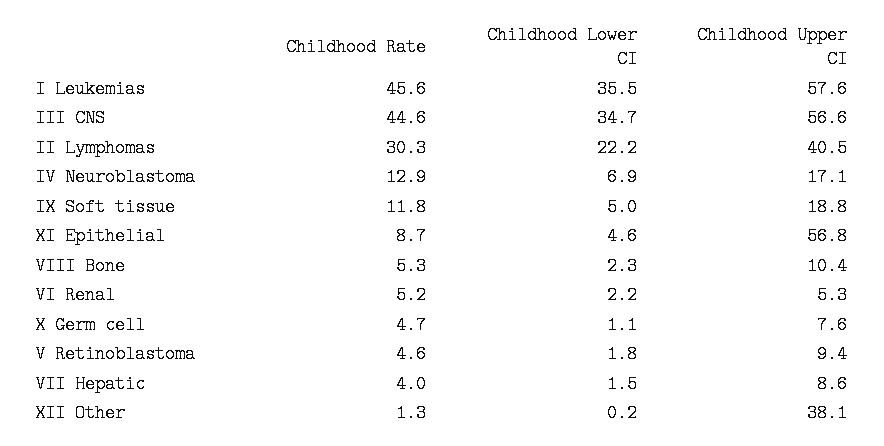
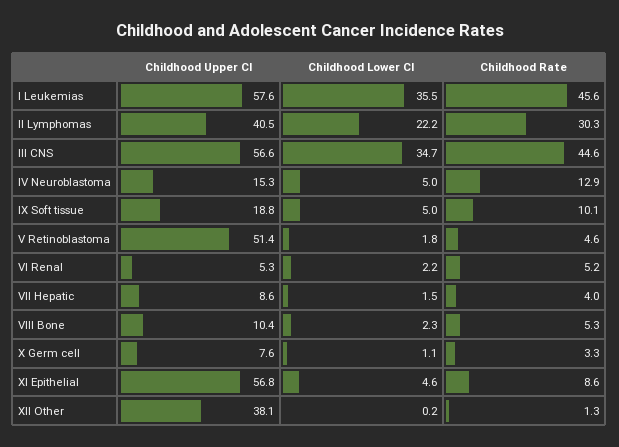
Childhood Lower CI, IV Neuroblastoma: 6.9 -> 5
Childhood Upper CI, IV Neuroblastoma: 17.1 -> 15.3
Childhood Rate, IX Soft tissue: 11.8 -> 10.1
Childhood Rate, XI Epithelial: 8.7 -> 8.6
Childhood Rate, X Germ cell: 4.7 -> 3.3
Childhood Upper CI, V Retinoblastoma: 9.4 -> 51.4

